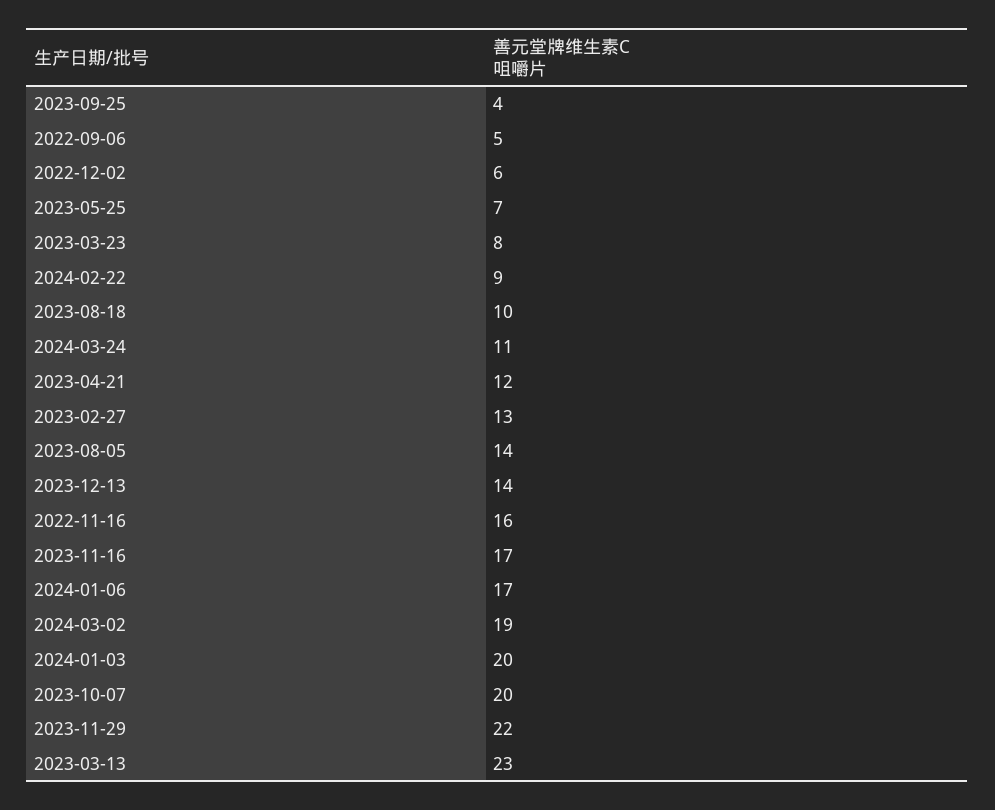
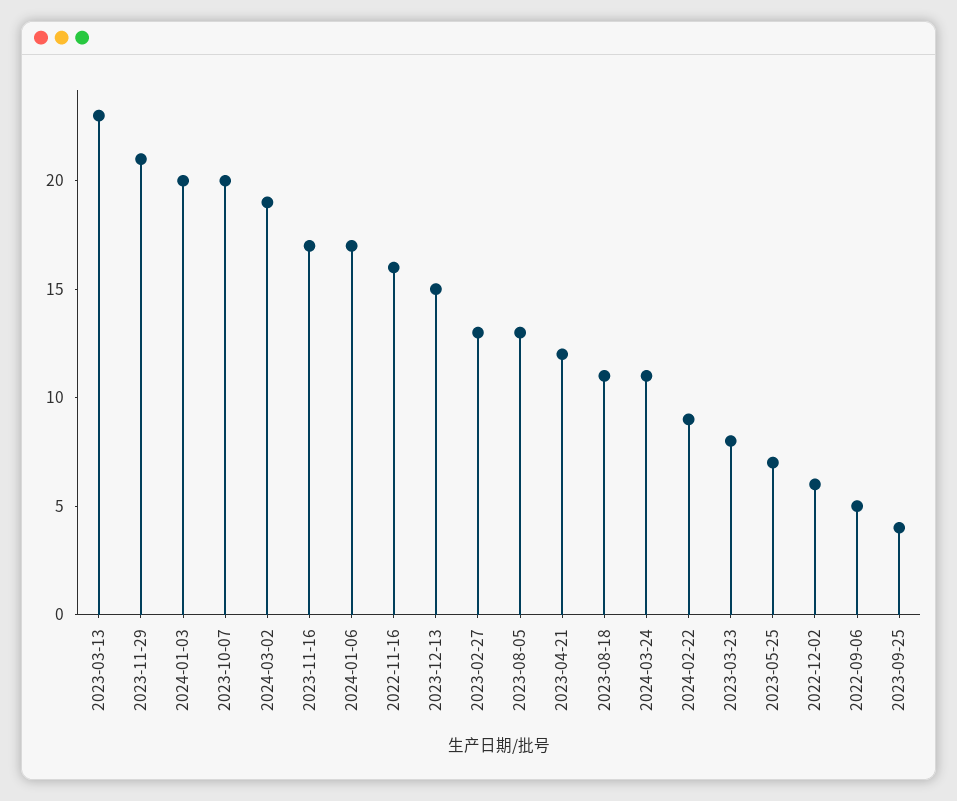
2023-08-18: 10 -> 11
2023-08-05: 14 -> 13
2023-12-13: 14 -> 15
2023-11-29: 22 -> 21

